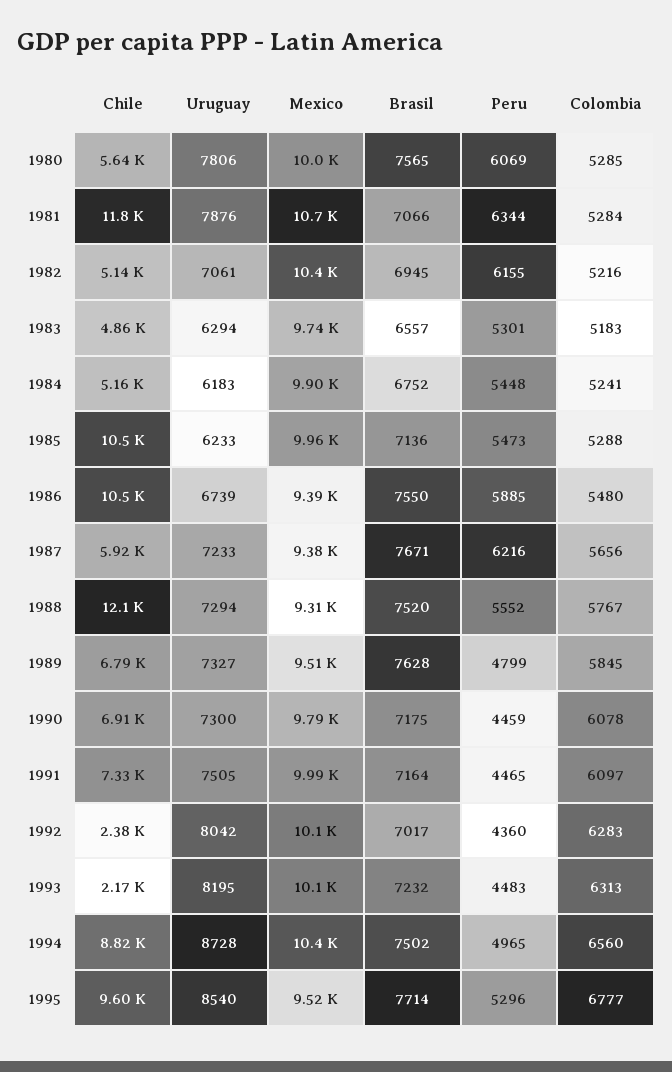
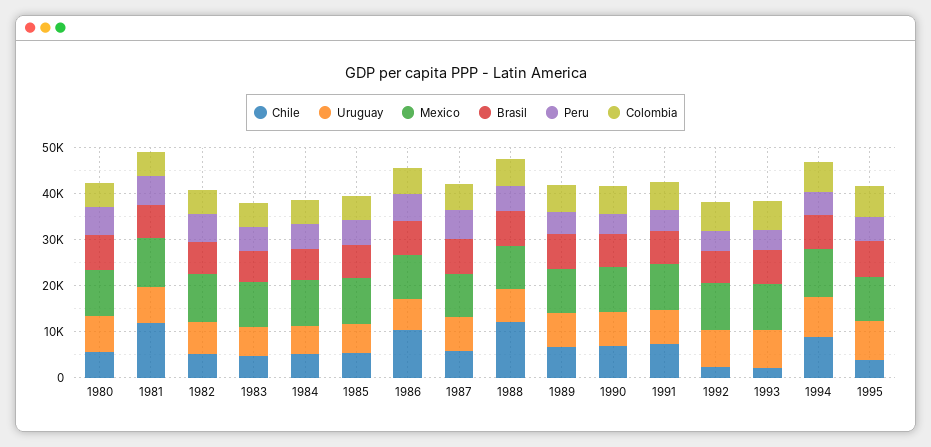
Chile, 1985: 10500 -> 6000
Chile, 1995: 9600 -> 4000

